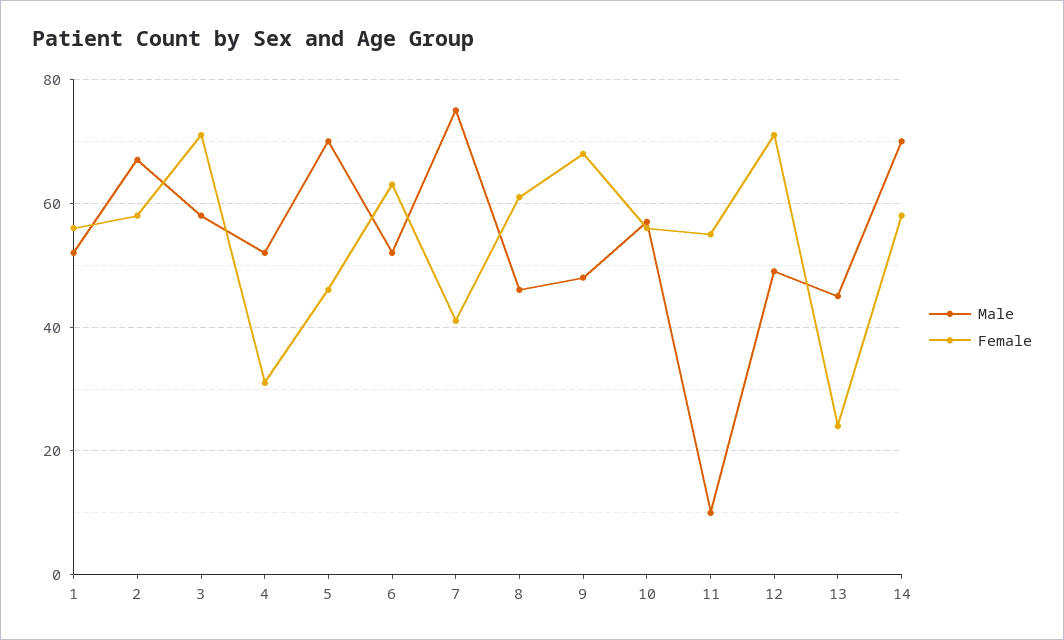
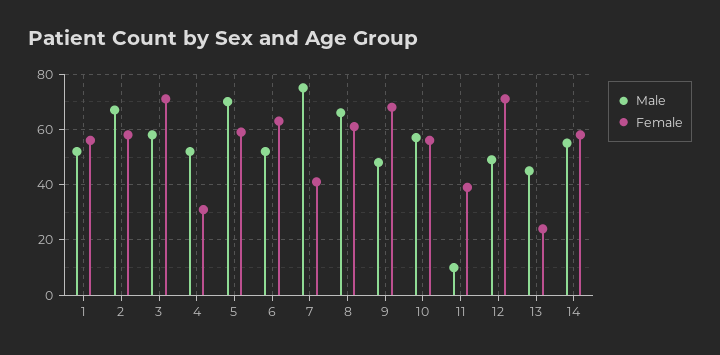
Female, 5: 45 -> 60
Male, 8: 45 -> 65
Female, 11: 55 -> 40
Male, 14: 70 -> 55

